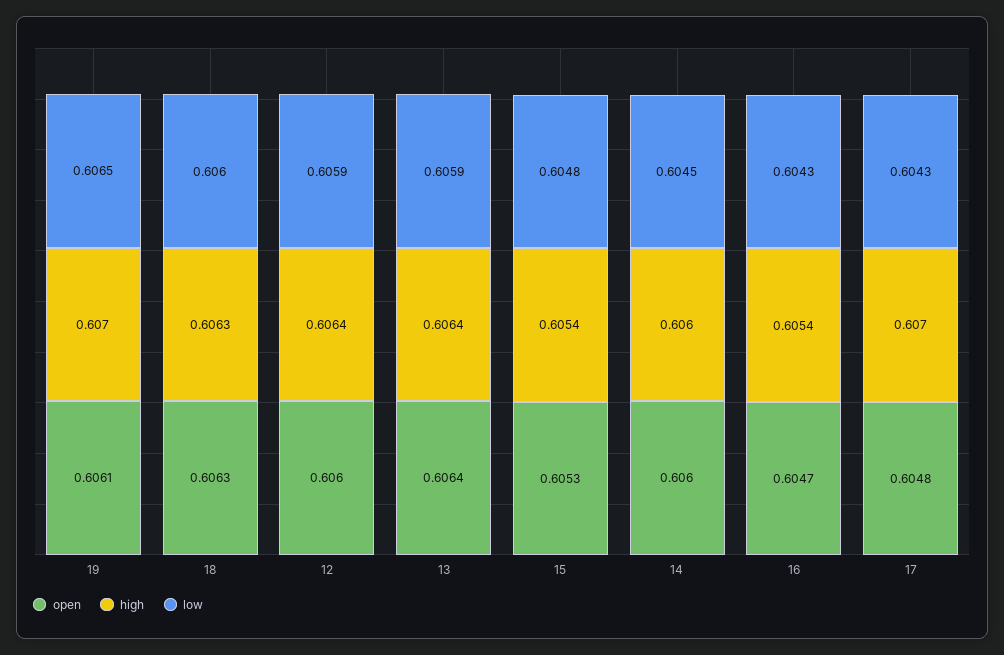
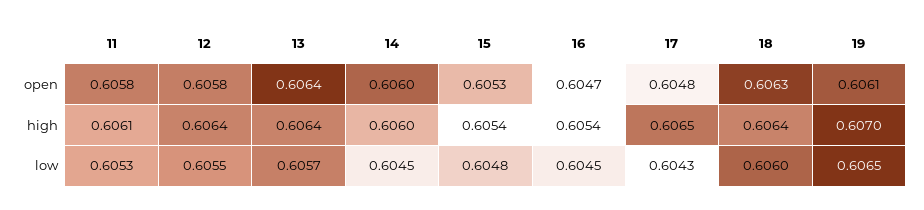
high, 18: 0.6063 -> 0.6064
open, 12: 0.606 -> 0.6058
low, 12: 0.6059 -> 0.6055
low, 13: 0.6059 -> 0.6057
low, 16: 0.6043 -> 0.6045
high, 17: 0.607 -> 0.6065
open, 11: none -> 0.6058
high, 11: none -> 0.6061
low, 11: none -> 0.6053

